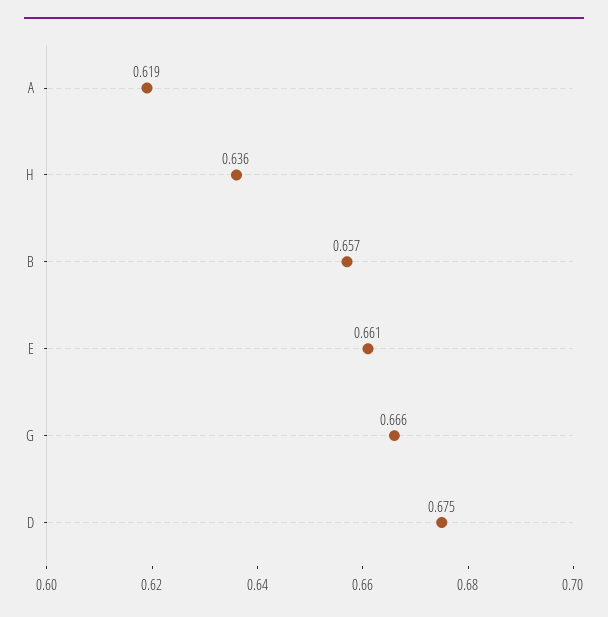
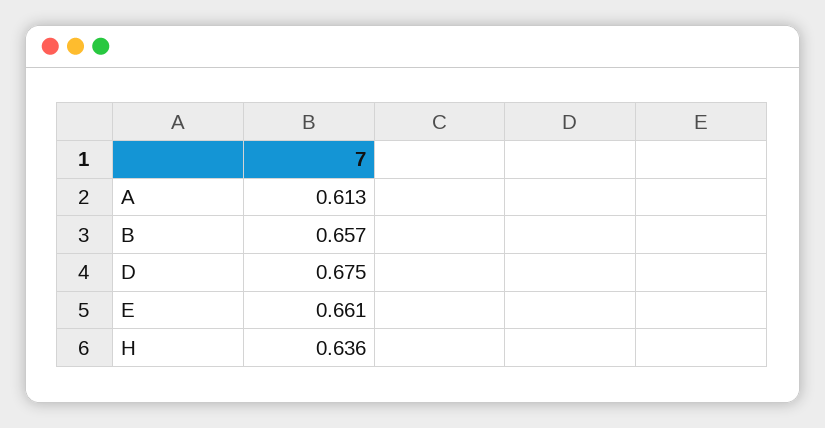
A: 0.619 -> 0.613
G: 0.666 -> none

